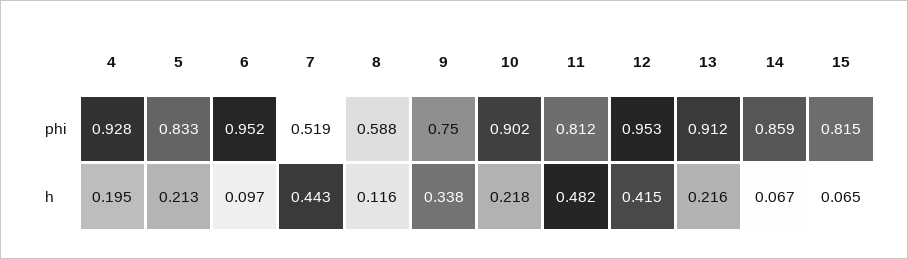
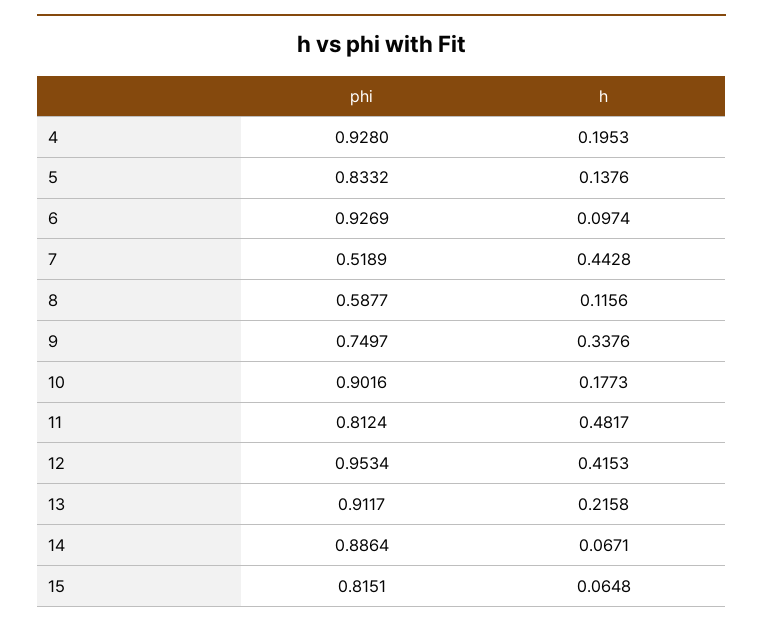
6, phi: 0.952 -> 0.9269
14, phi: 0.859 -> 0.8864
5, h: 0.213 -> 0.1376
10, h: 0.218 -> 0.1773

